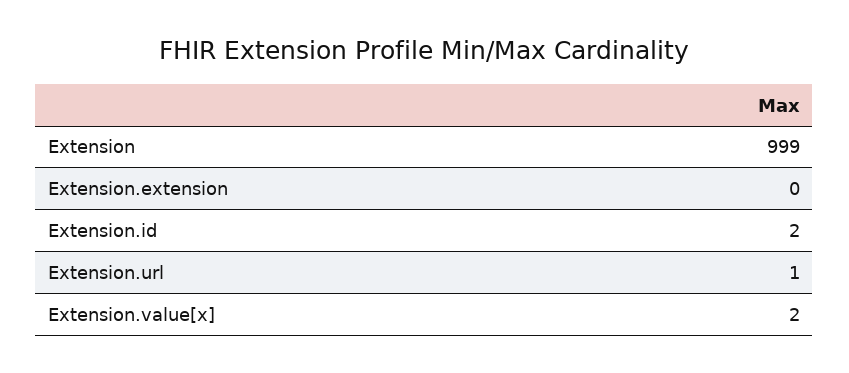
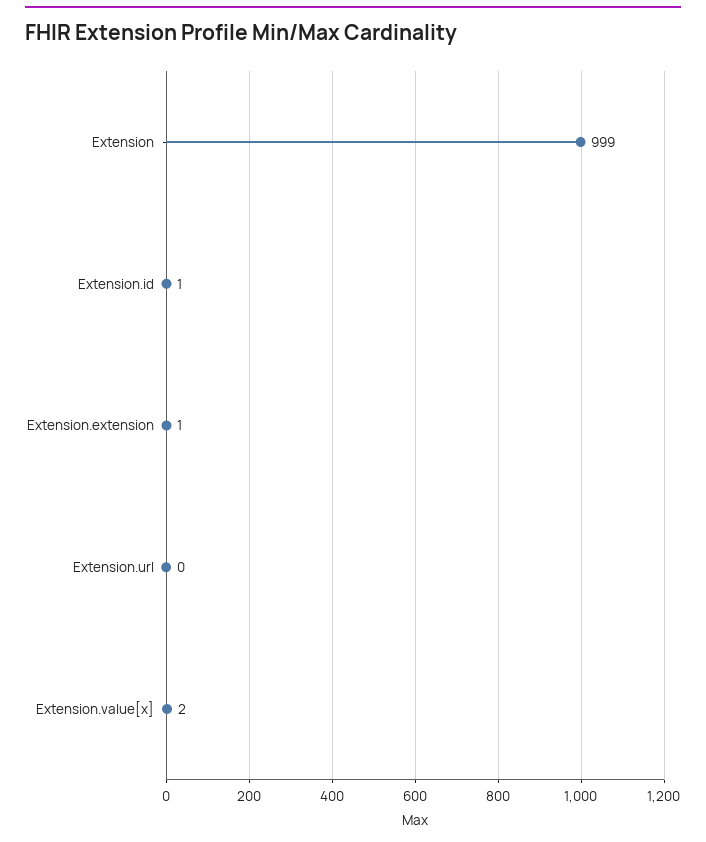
Extension.extension: 0 -> 1
Extension.id: 2 -> 1
Extension.url: 1 -> 0

